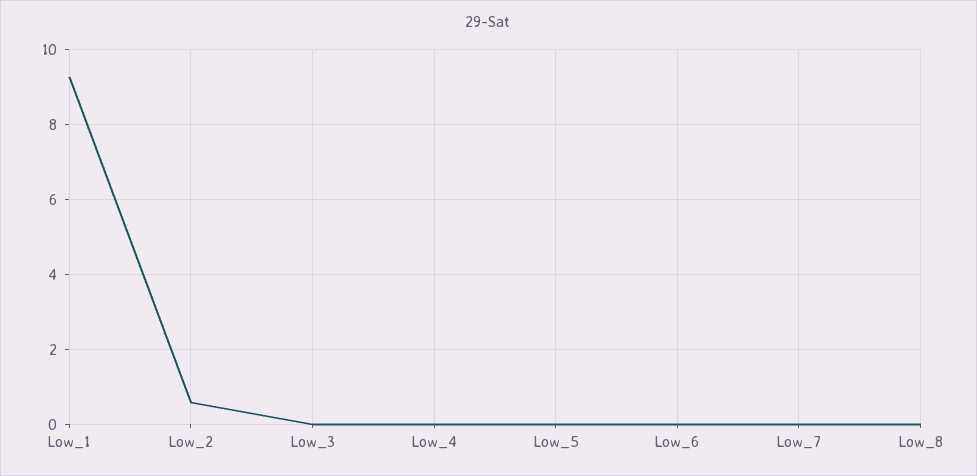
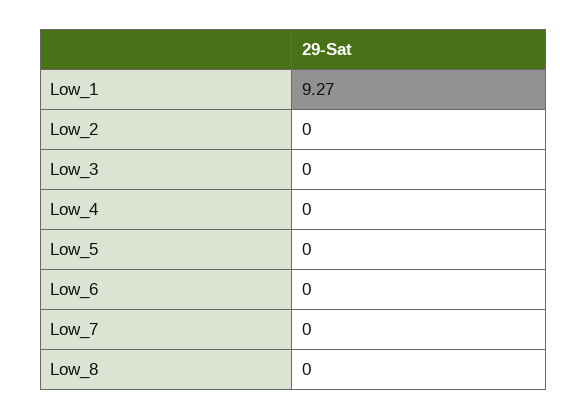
Low_2: 0.6 -> 0

